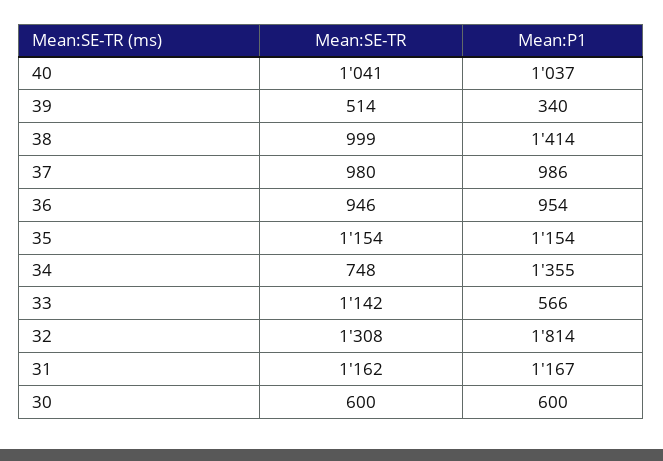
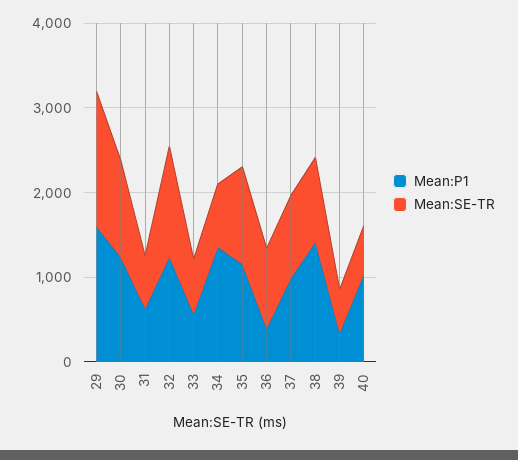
Mean:SE-TR, 40: 1041 -> 600
Mean:P1, 36: 954 -> 400
Mean:SE-TR, 33: 1142 -> 600
Mean:P1, 32: 1814 -> 1200
Mean:SE-TR, 31: 1162 -> 600
Mean:P1, 31: 1167 -> 600
Mean:SE-TR, 30: 600 -> 1200
Mean:P1, 30: 600 -> 1200
Mean:P1, 29: none -> 1600
Mean:SE-TR, 29: none -> 1600

